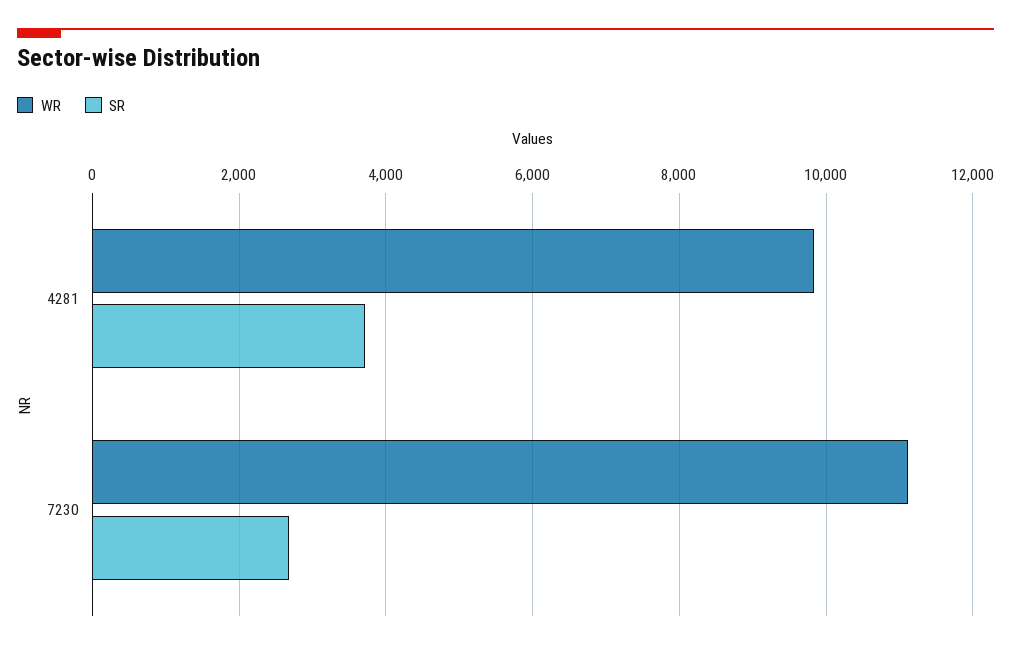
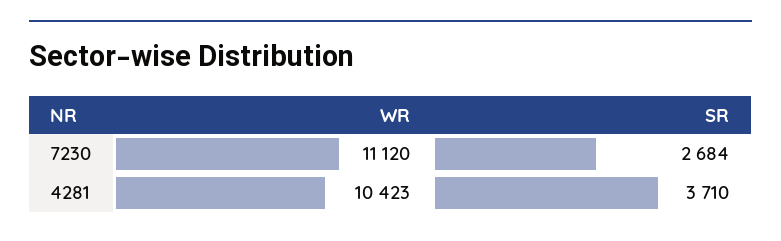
WR, 4281: 9800 -> 10423

